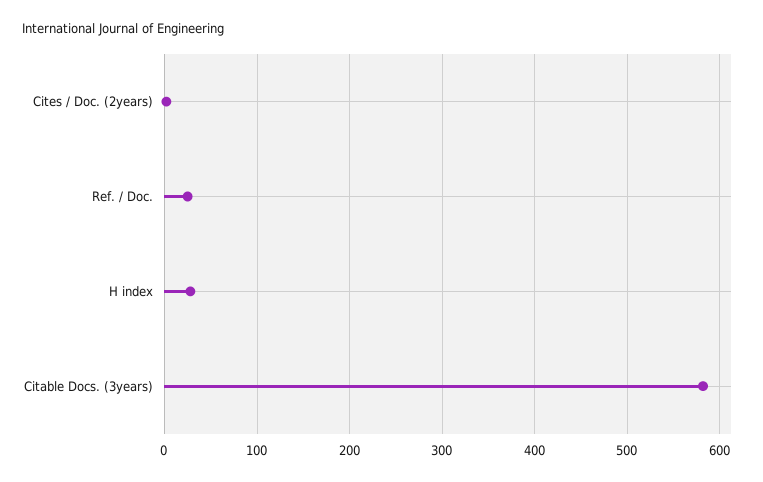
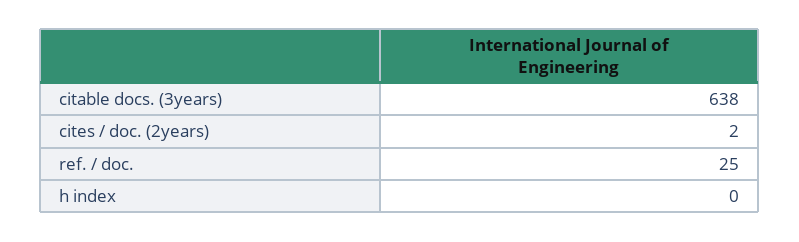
H index: 30 -> 0
Citable Docs. (3years): 580 -> 638

